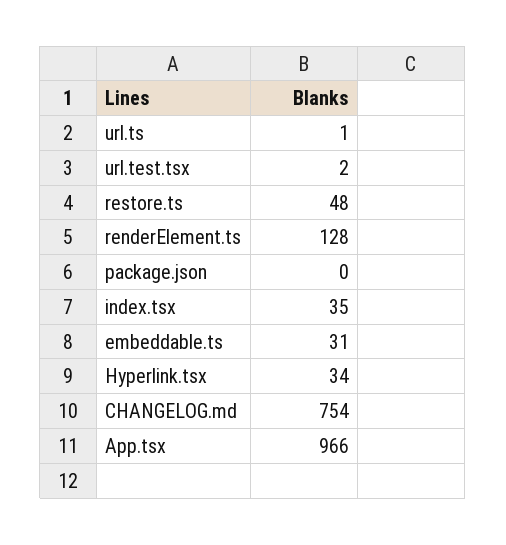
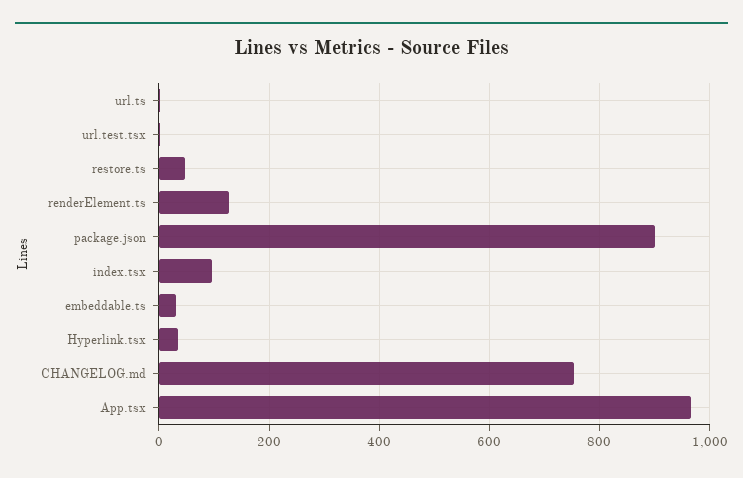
package.json: 0 -> 900
index.tsx: 35 -> 100

